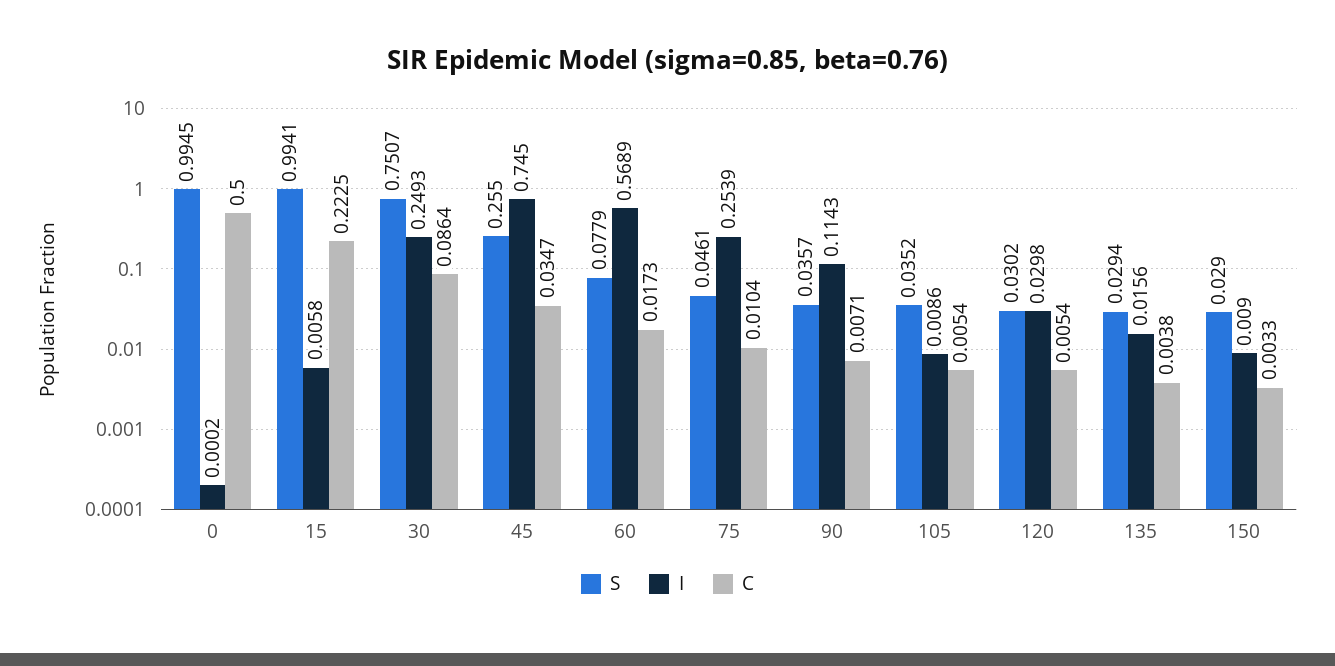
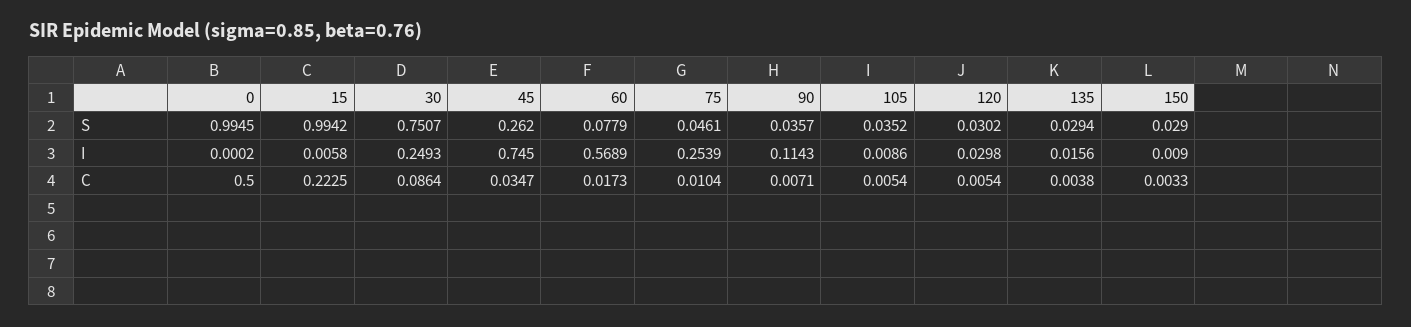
S, 15: 0.9941 -> 0.9942
S, 45: 0.255 -> 0.262

